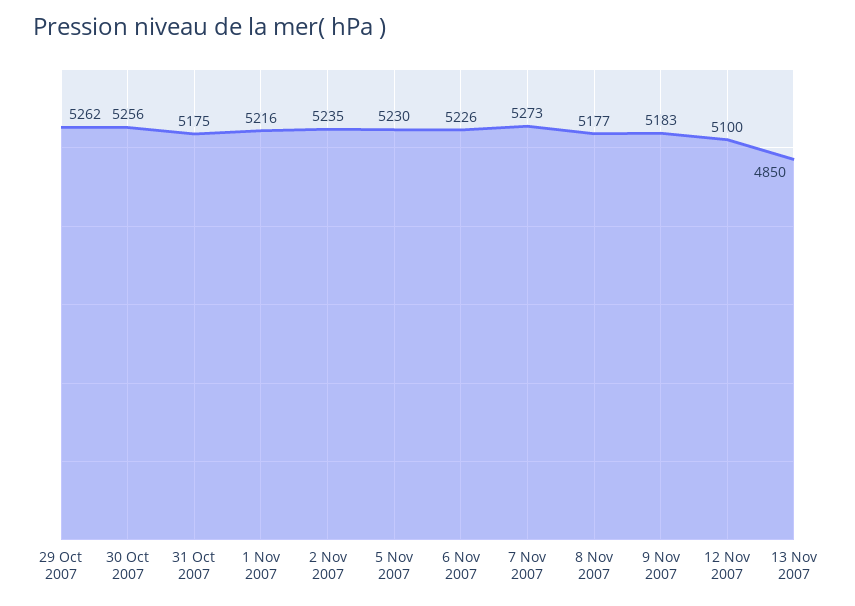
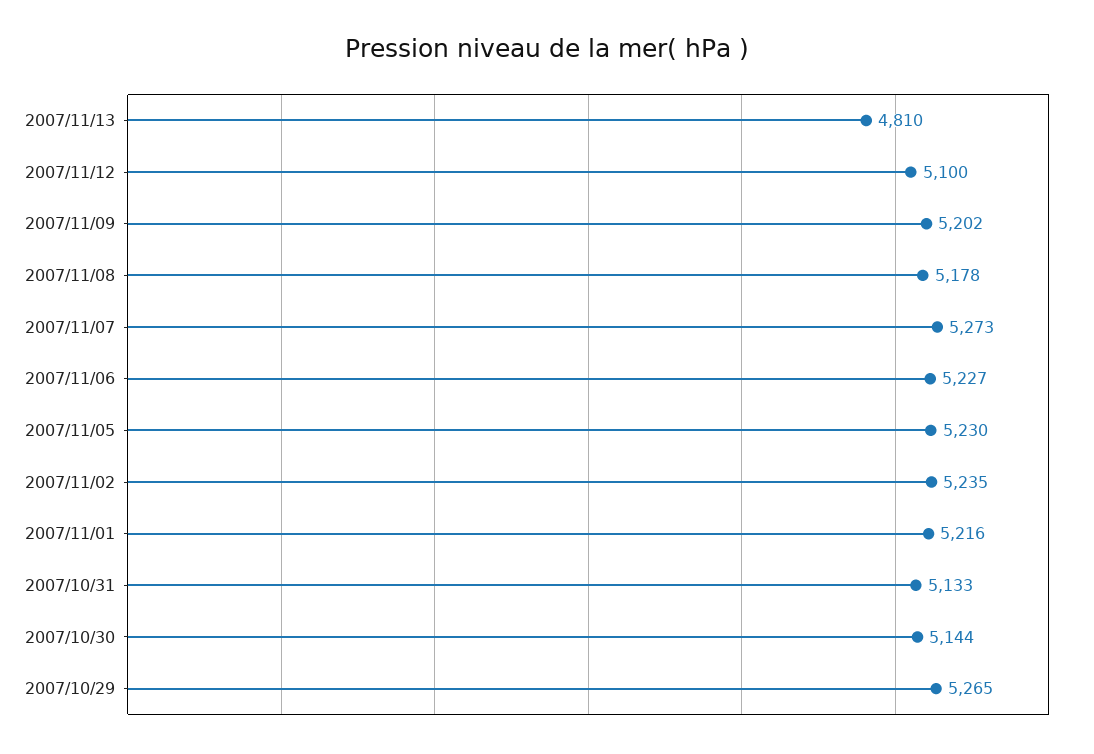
29 Oct 2007: 5262 -> 5265
30 Oct 2007: 5256 -> 5144
31 Oct 2007: 5175 -> 5133
6 Nov 2007: 5226 -> 5227
8 Nov 2007: 5177 -> 5178
9 Nov 2007: 5183 -> 5202
13 Nov 2007: 4850 -> 4810

